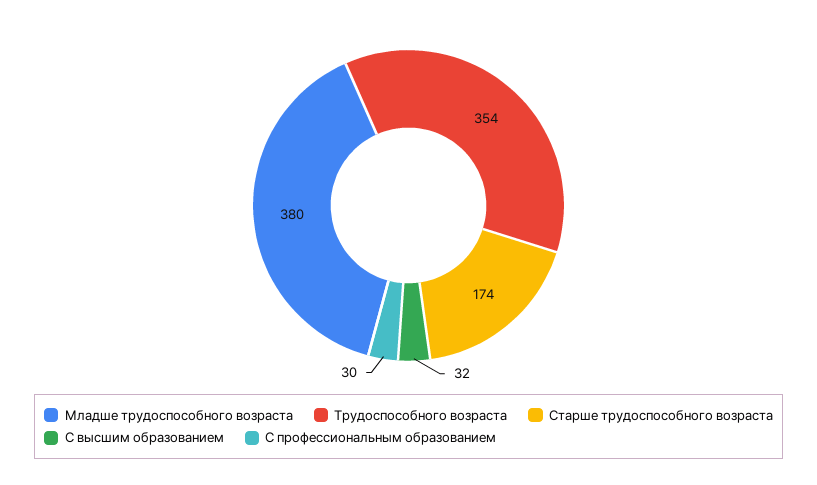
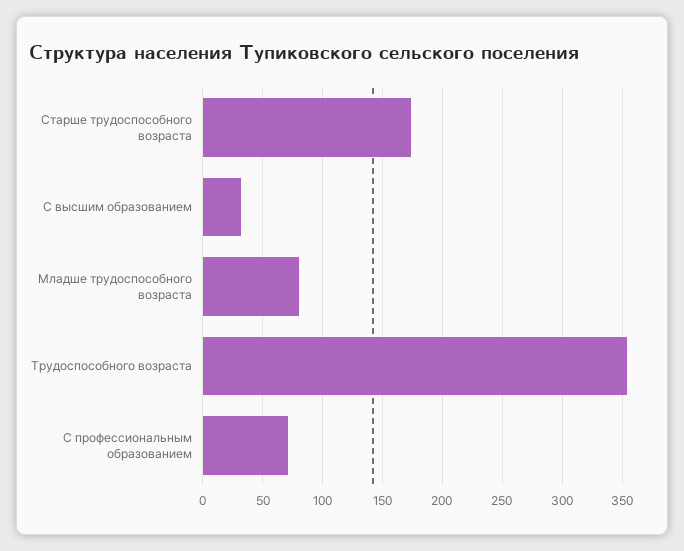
Младше трудоспособного возраста: 380 -> 80
С профессиональным образованием: 30 -> 70

